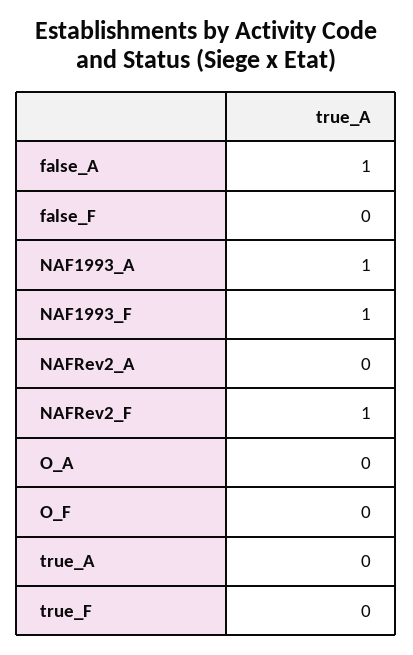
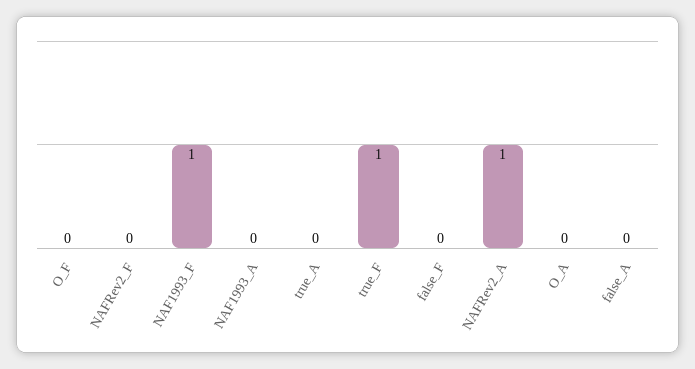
false_A: 1 -> 0
NAF1993_A: 1 -> 0
NAFRev2_A: 0 -> 1
NAFRev2_F: 1 -> 0
true_F: 0 -> 1

